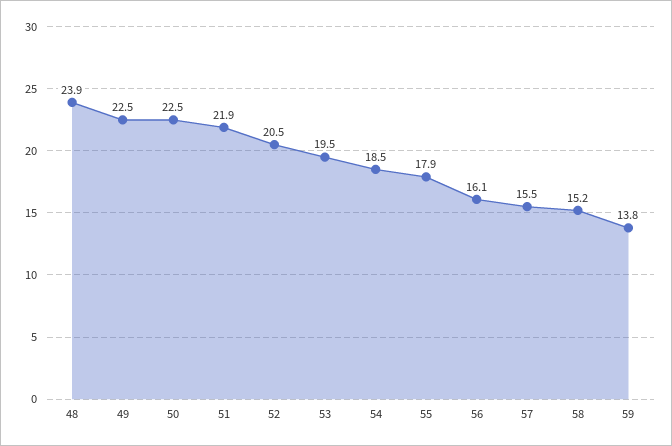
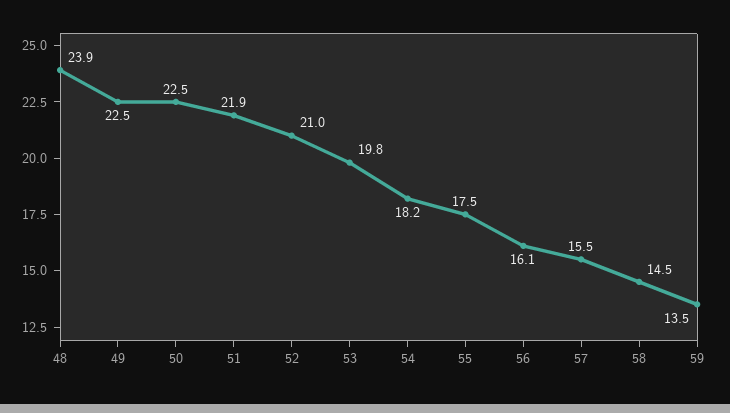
52: 20.5 -> 21
53: 19.5 -> 19.8
54: 18.5 -> 18.2
55: 17.9 -> 17.5
58: 15.2 -> 14.5
59: 13.8 -> 13.5

